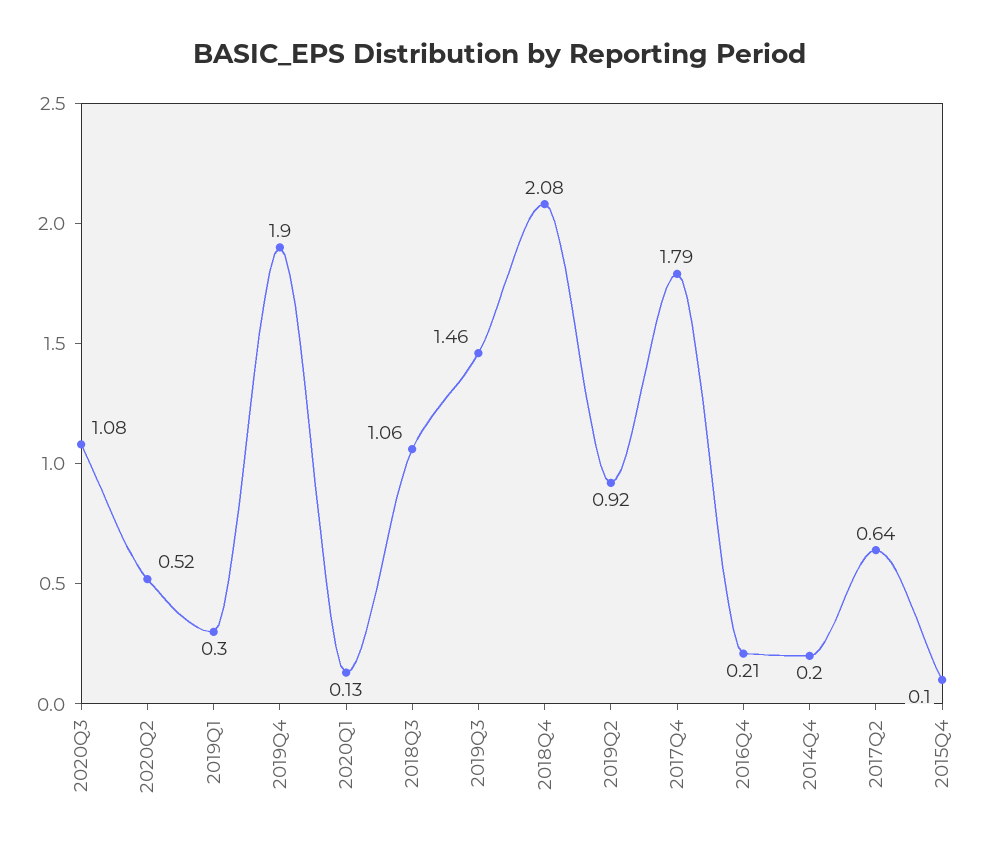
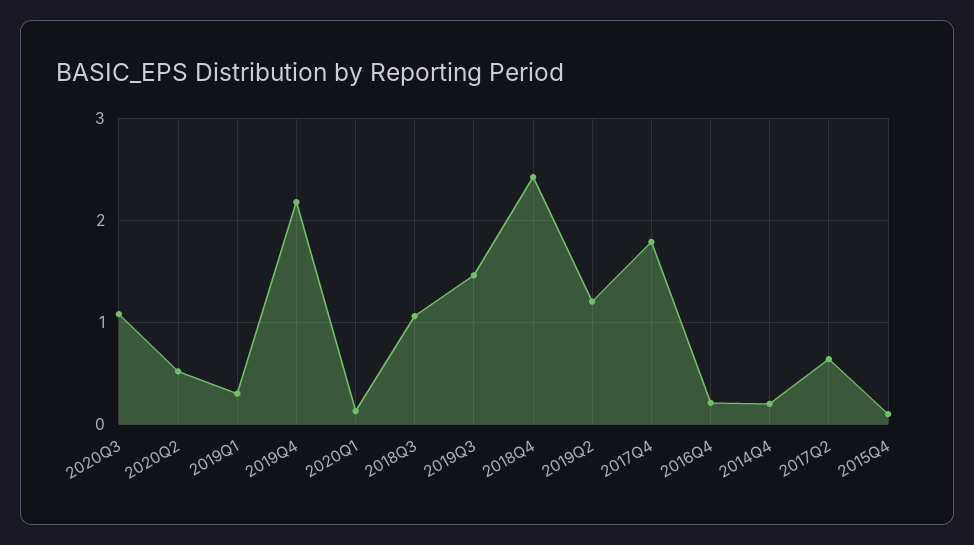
2019Q4: 1.9 -> 2.2
2018Q4: 2.08 -> 2.4
2019Q2: 0.92 -> 1.2

